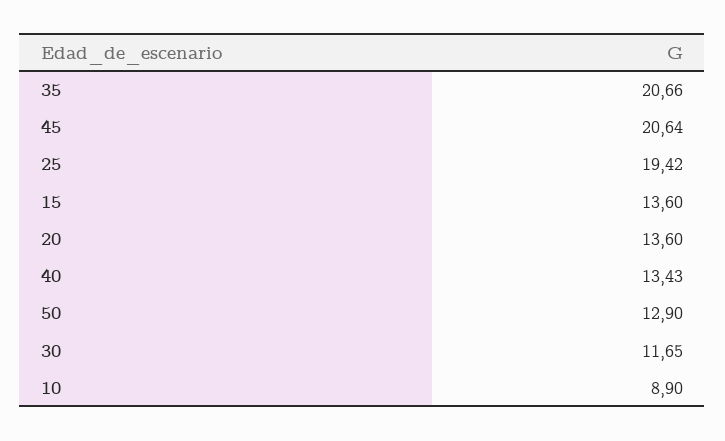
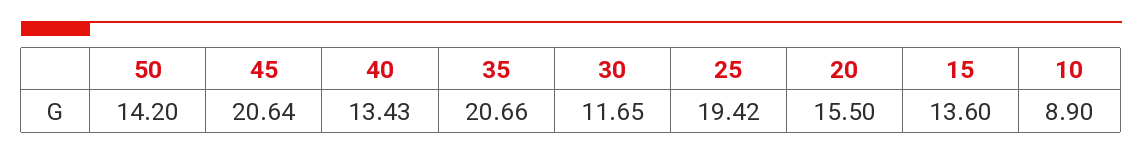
20: 13.6 -> 15.5
50: 12.9 -> 14.2

